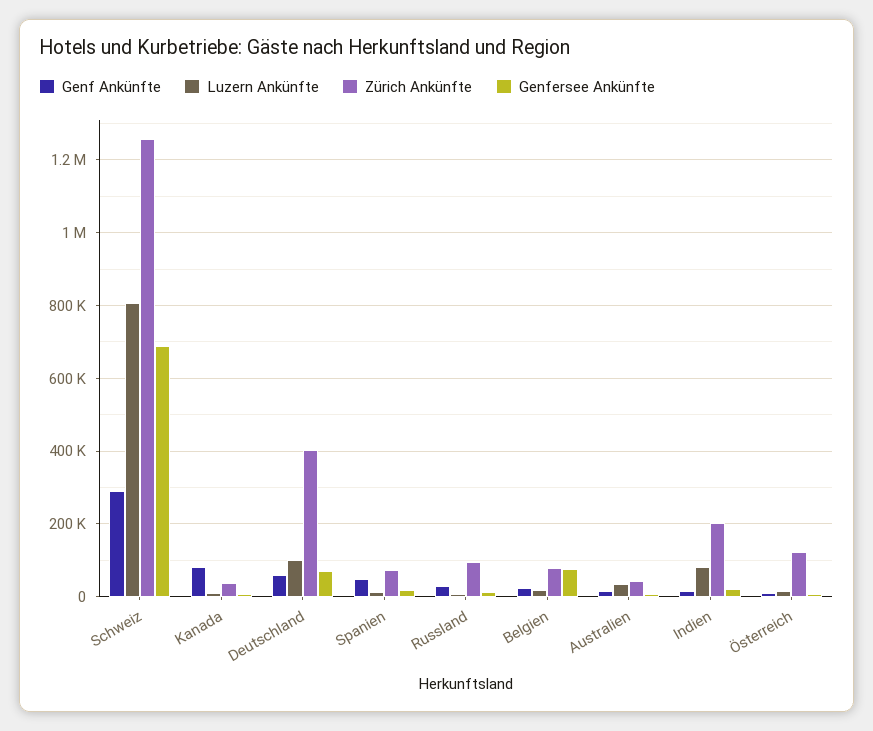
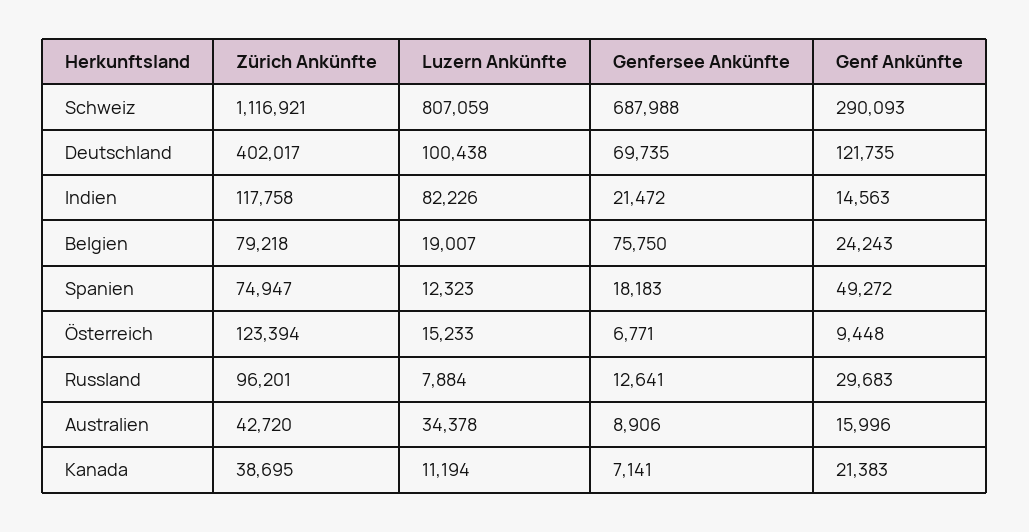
Zürich Ankünfte, Schweiz: 1260000 -> 1116921
Genf Ankünfte, Kanada: 80000 -> 21383
Genf Ankünfte, Deutschland: 60000 -> 121735
Zürich Ankünfte, Indien: 200000 -> 117758

